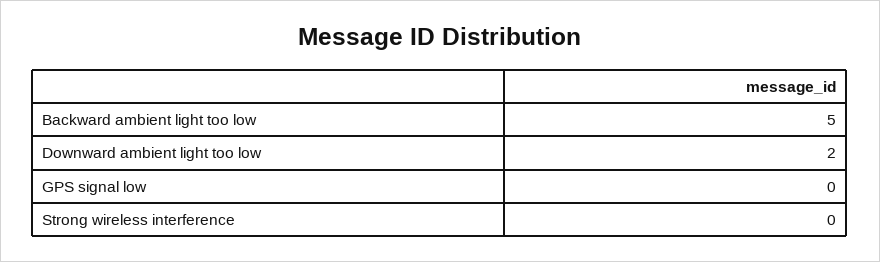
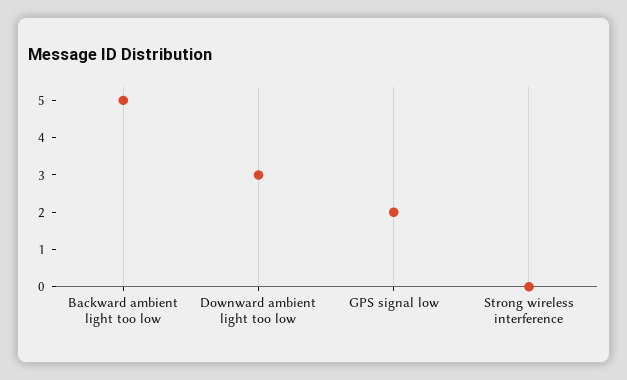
Downward ambient light too low: 2 -> 3
GPS signal low: 0 -> 2

